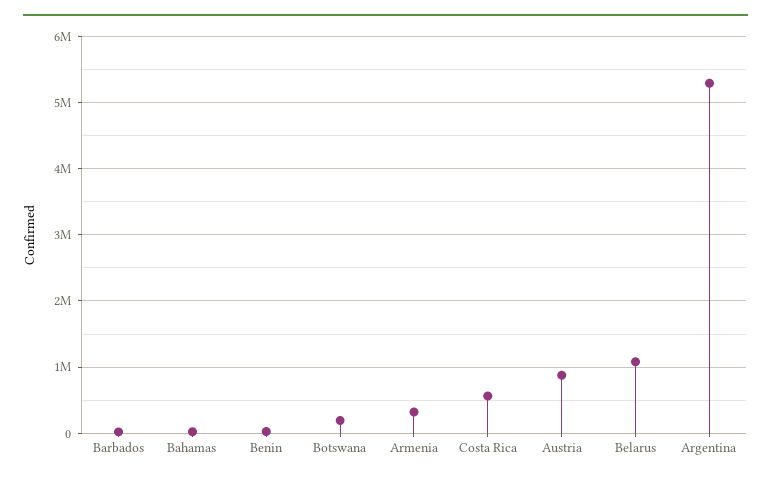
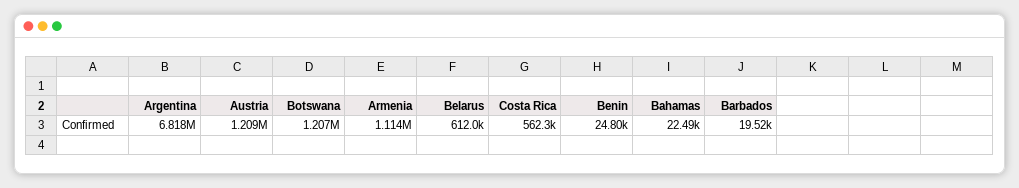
Botswana: 200000 -> 1207000
Armenia: 300000 -> 1114000
Austria: 900000 -> 1209000
Belarus: 1100000 -> 612000
Argentina: 5300000 -> 6818000

